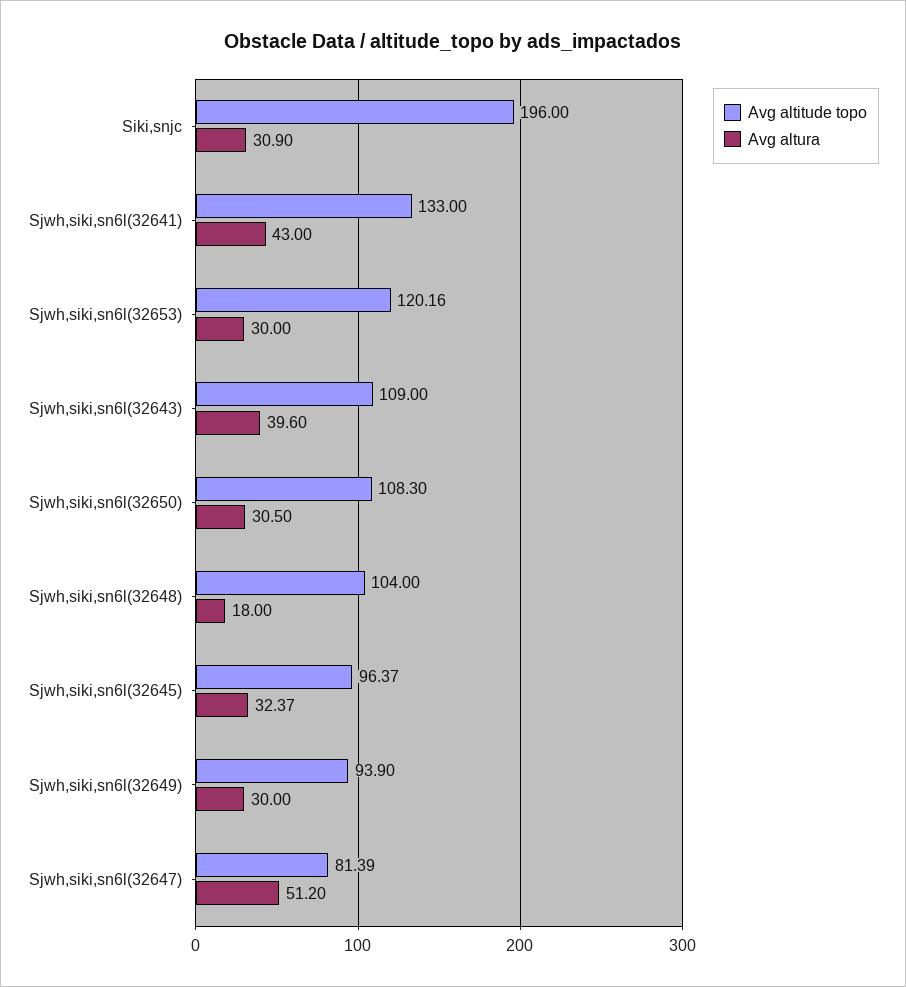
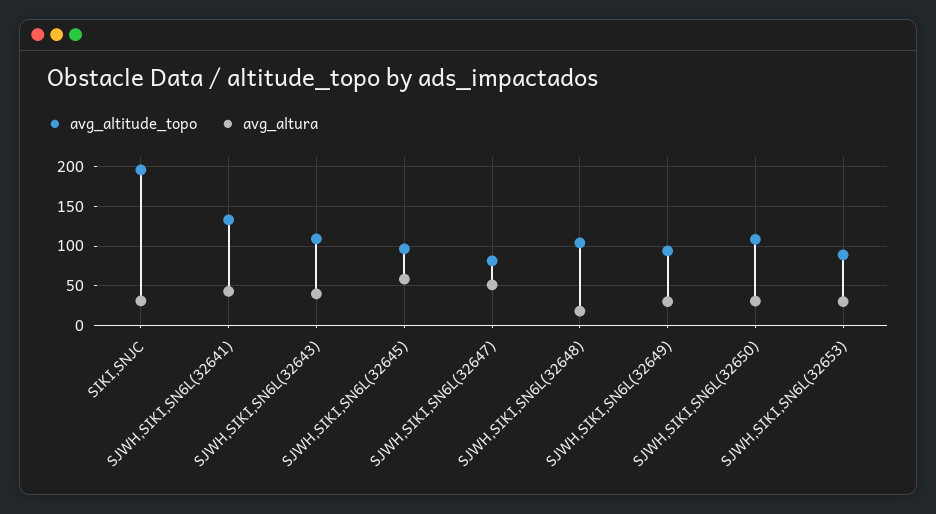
Avg altitude topo, Sjwh,siki,sn6l(32653): 120.16 -> 90
Avg altura, Sjwh,siki,sn6l(32645): 32.37 -> 60

